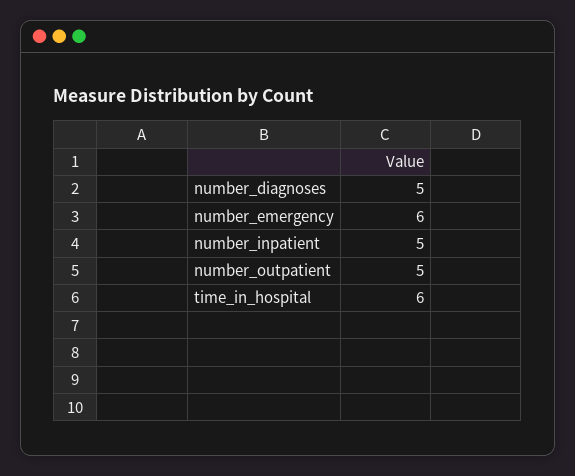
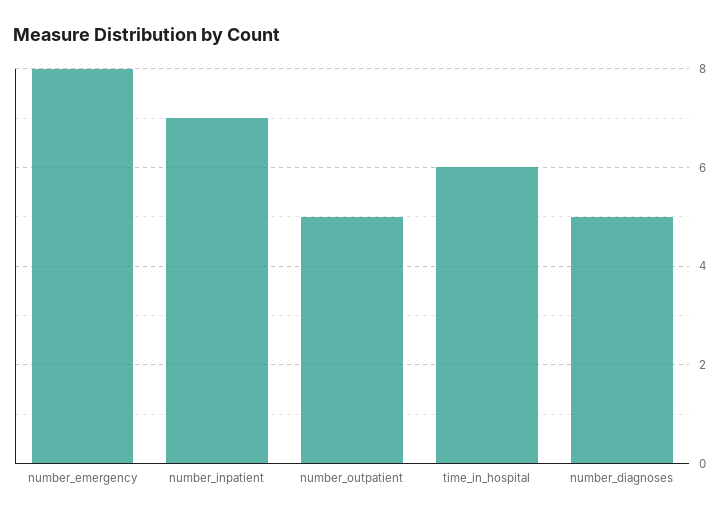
number_emergency: 6 -> 8
number_inpatient: 5 -> 7

